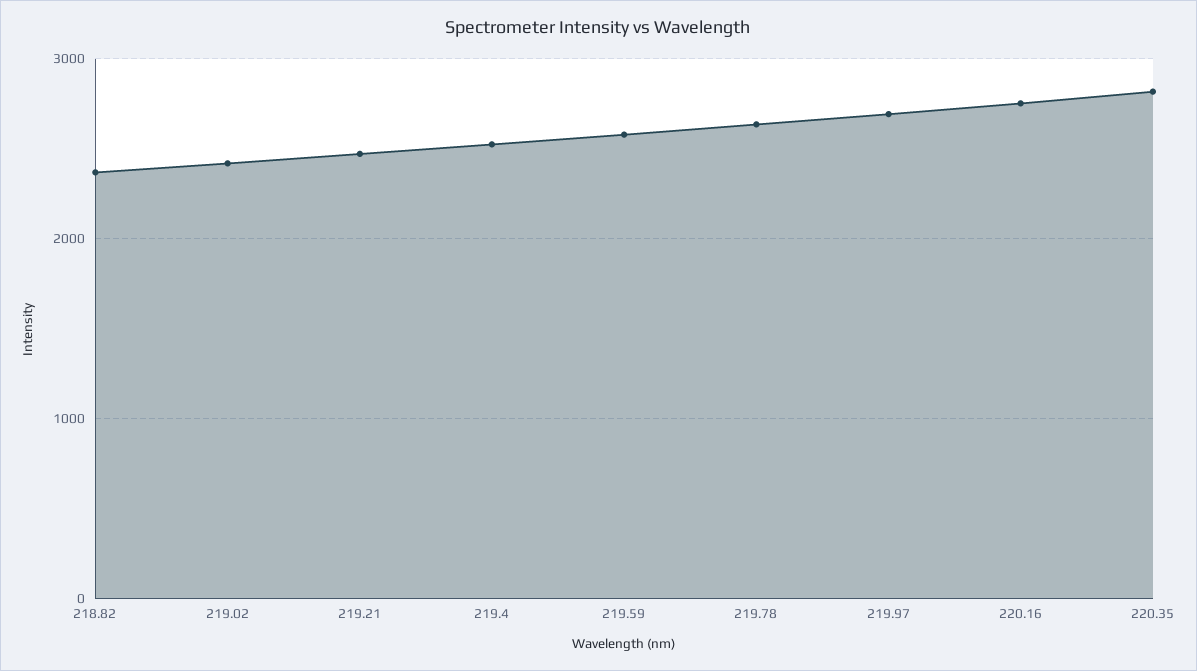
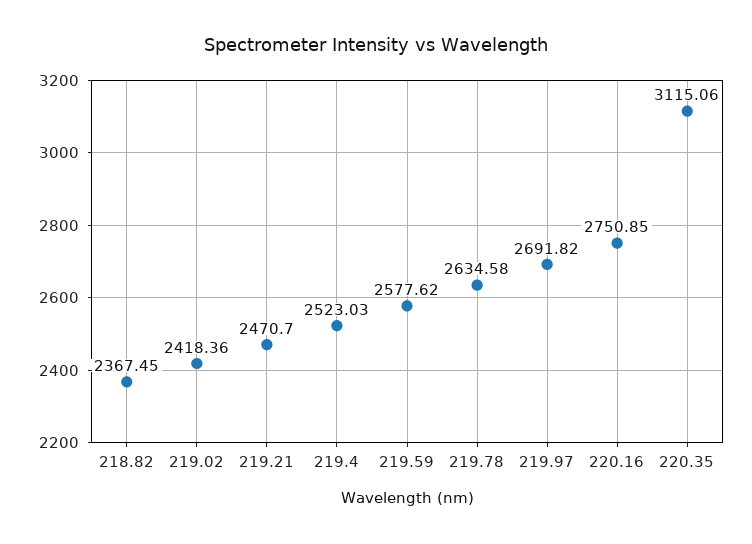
220.35: 2800 -> 3115.06

